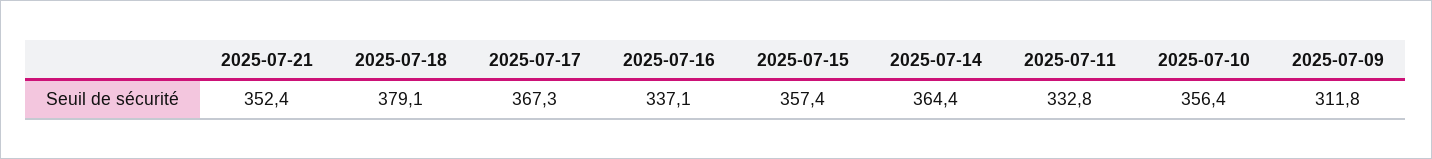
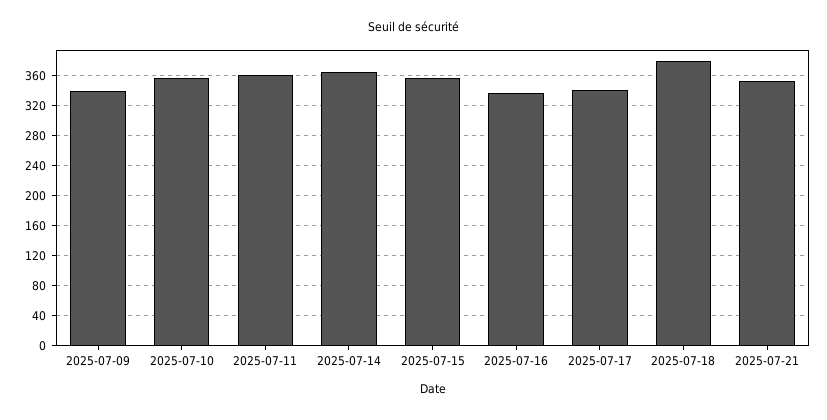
2025-07-17: 367.3 -> 340
2025-07-11: 332.8 -> 360
2025-07-09: 311.8 -> 340

